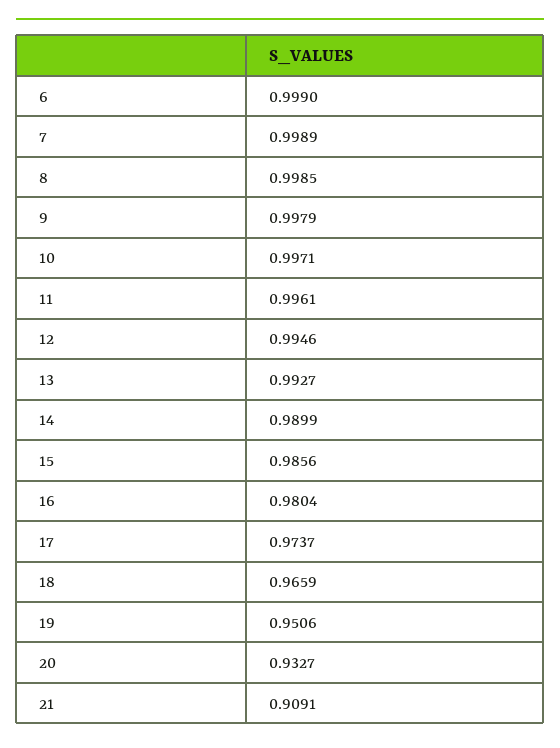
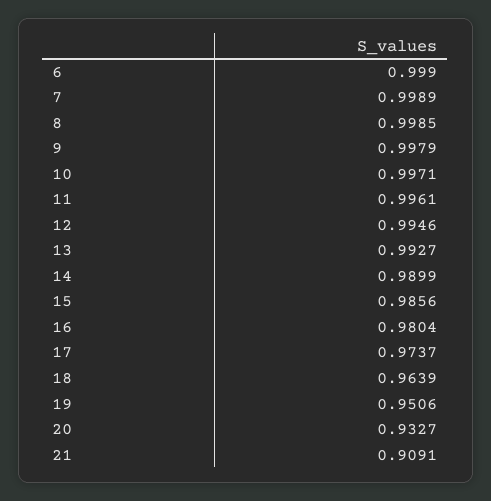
18: 0.9659 -> 0.9639

